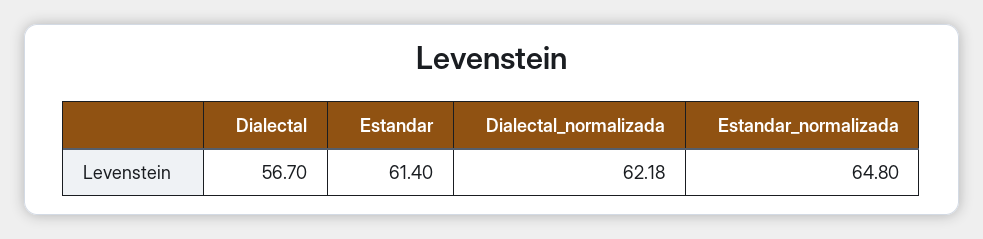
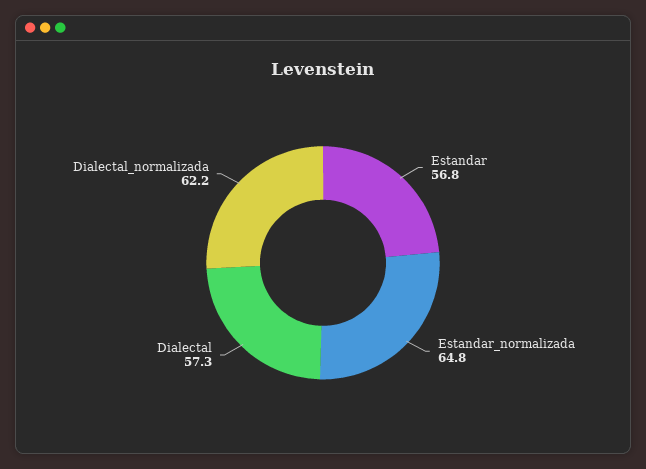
Dialectal: 56.7 -> 57.3
Estandar: 61.4 -> 56.8

